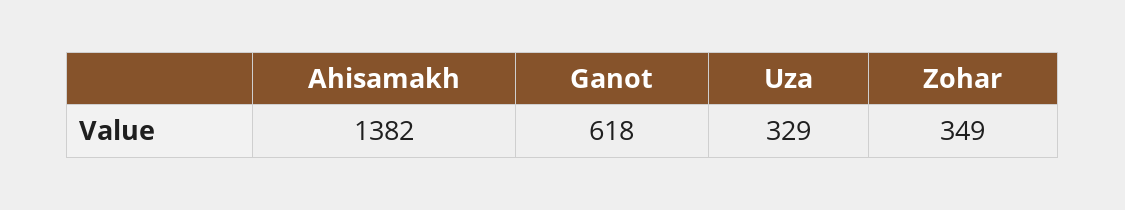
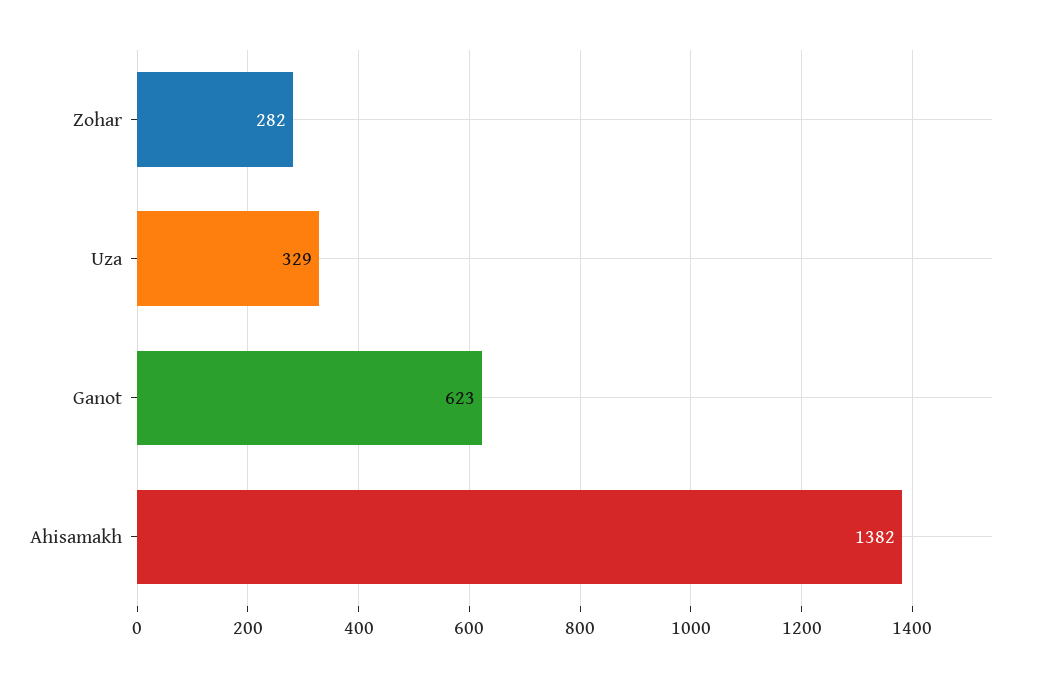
Ganot: 618 -> 623
Zohar: 349 -> 282

